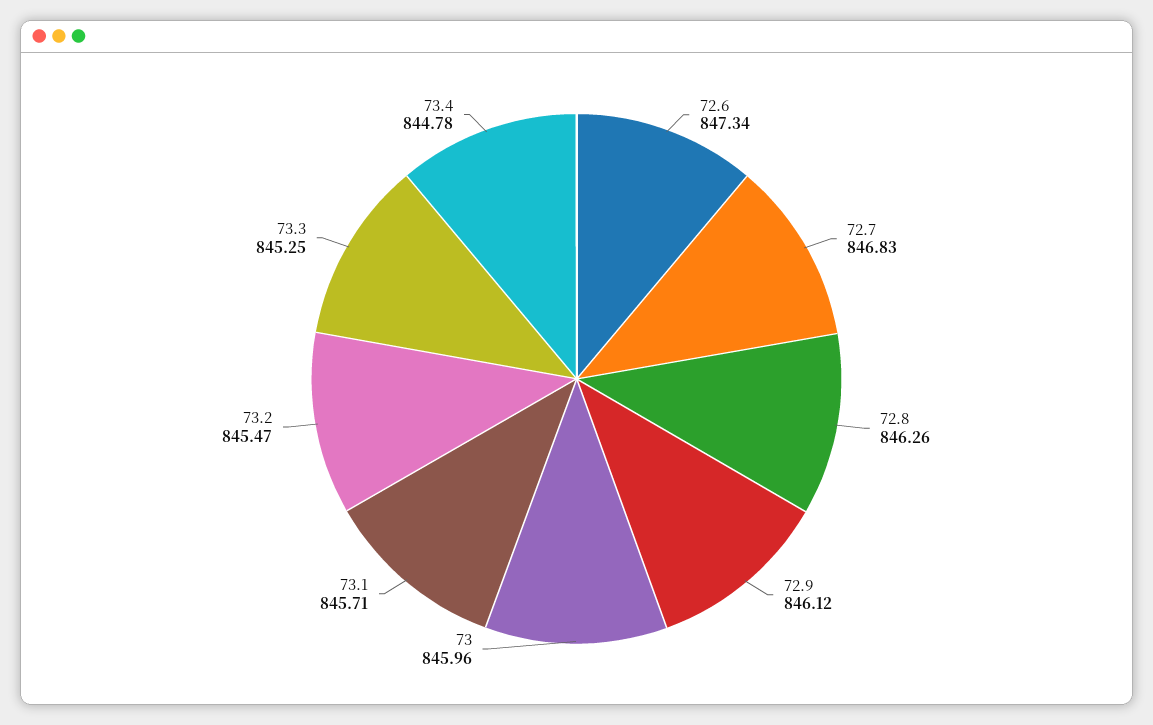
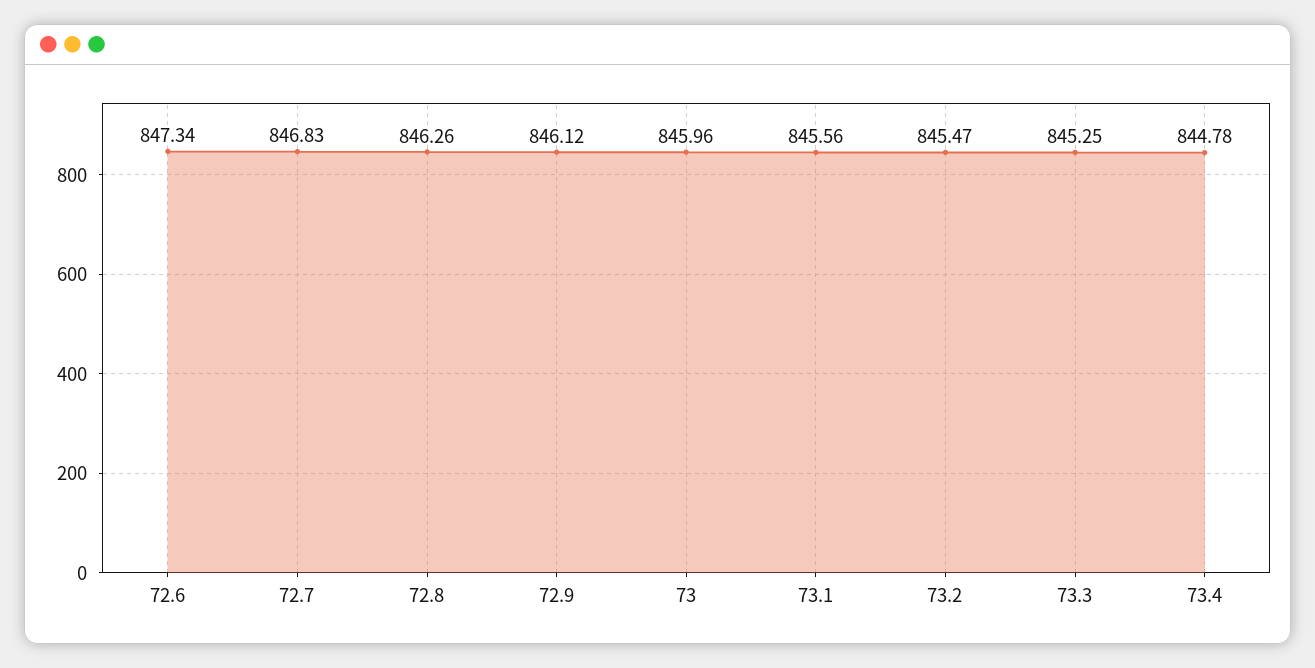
73.1: 845.71 -> 845.56

